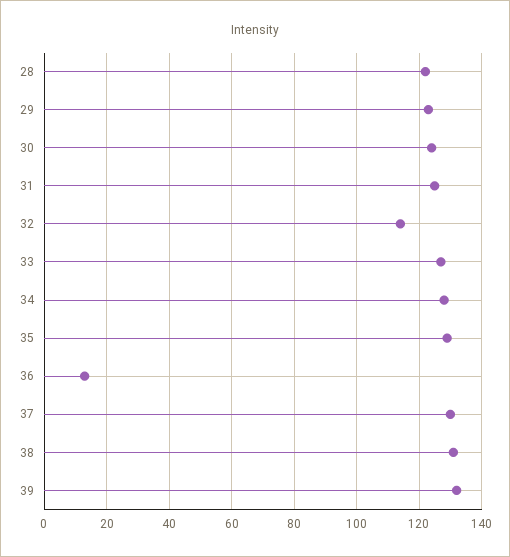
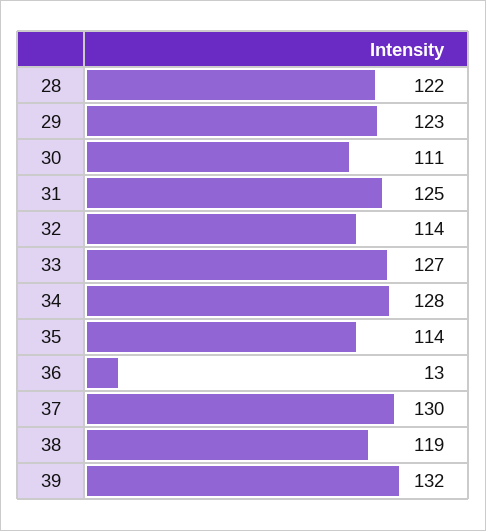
30: 125 -> 111
35: 130 -> 114
38: 130 -> 119

